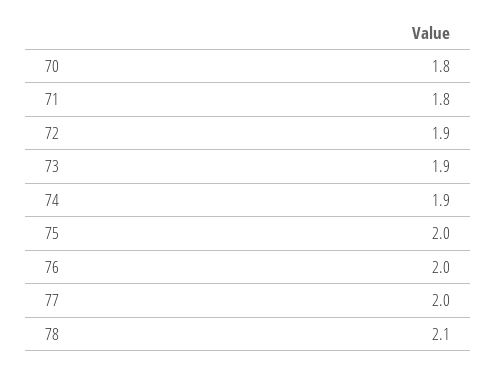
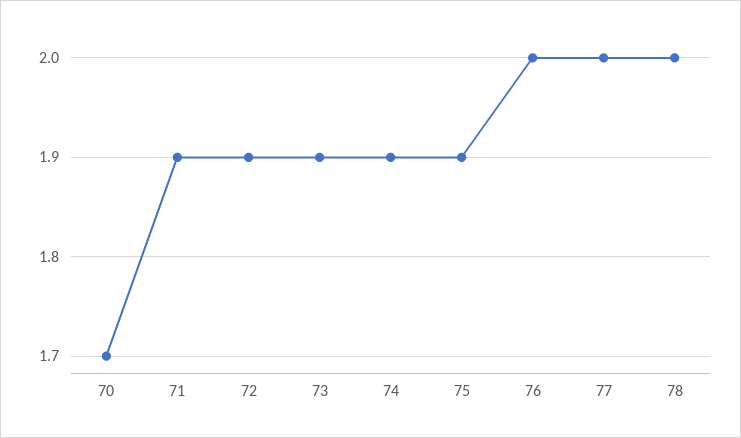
70: 1.8 -> 1.7
71: 1.8 -> 1.9
75: 2 -> 1.9
78: 2.1 -> 2

